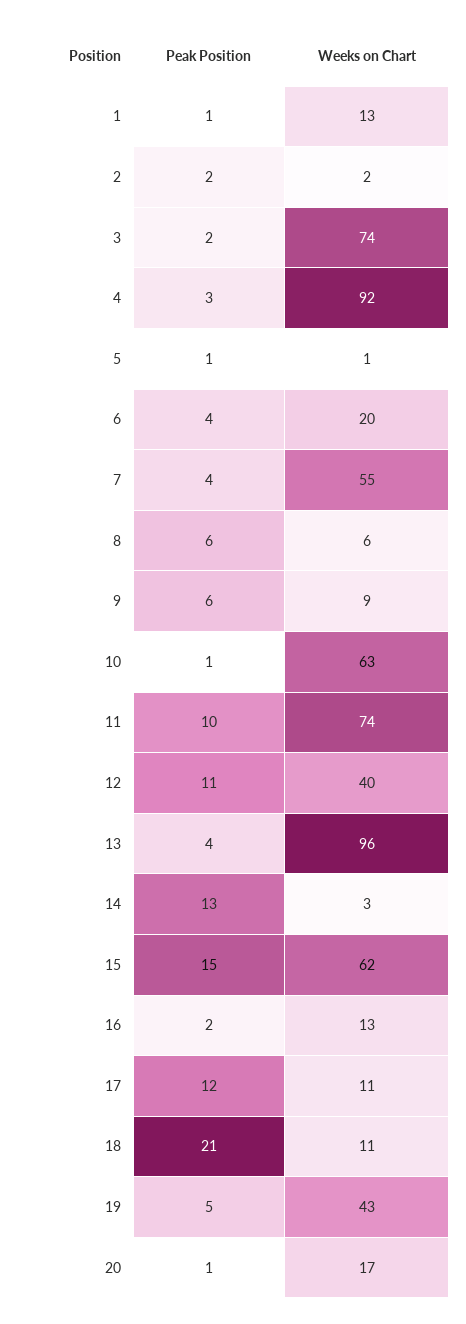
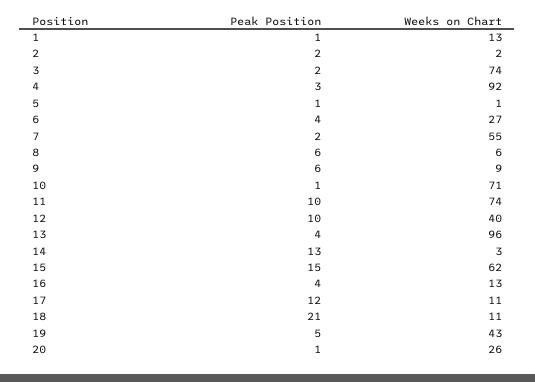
Weeks on Chart, 6: 20 -> 27
Peak Position, 7: 4 -> 2
Weeks on Chart, 10: 63 -> 71
Peak Position, 12: 11 -> 10
Peak Position, 16: 2 -> 4
Weeks on Chart, 20: 17 -> 26

